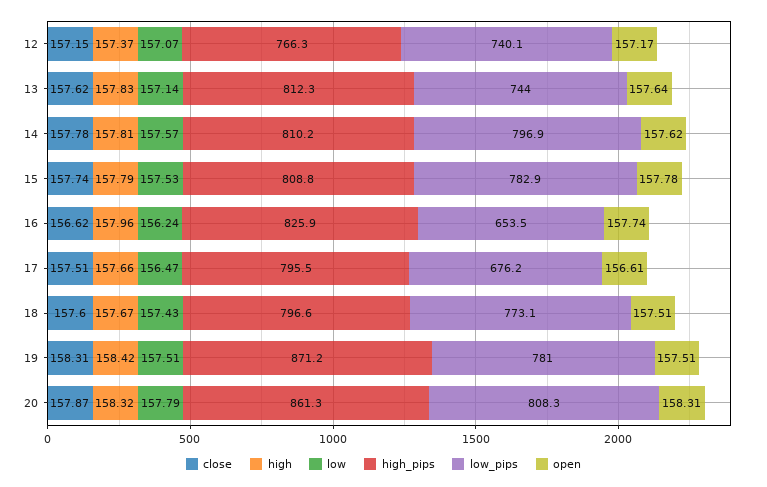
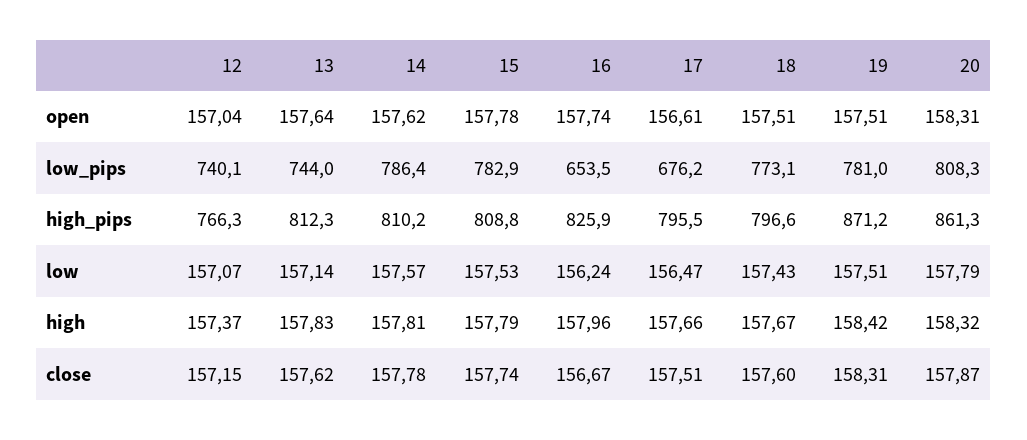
open, 12: 157.17 -> 157.04
low_pips, 14: 796.9 -> 786.4
close, 16: 156.62 -> 156.67

